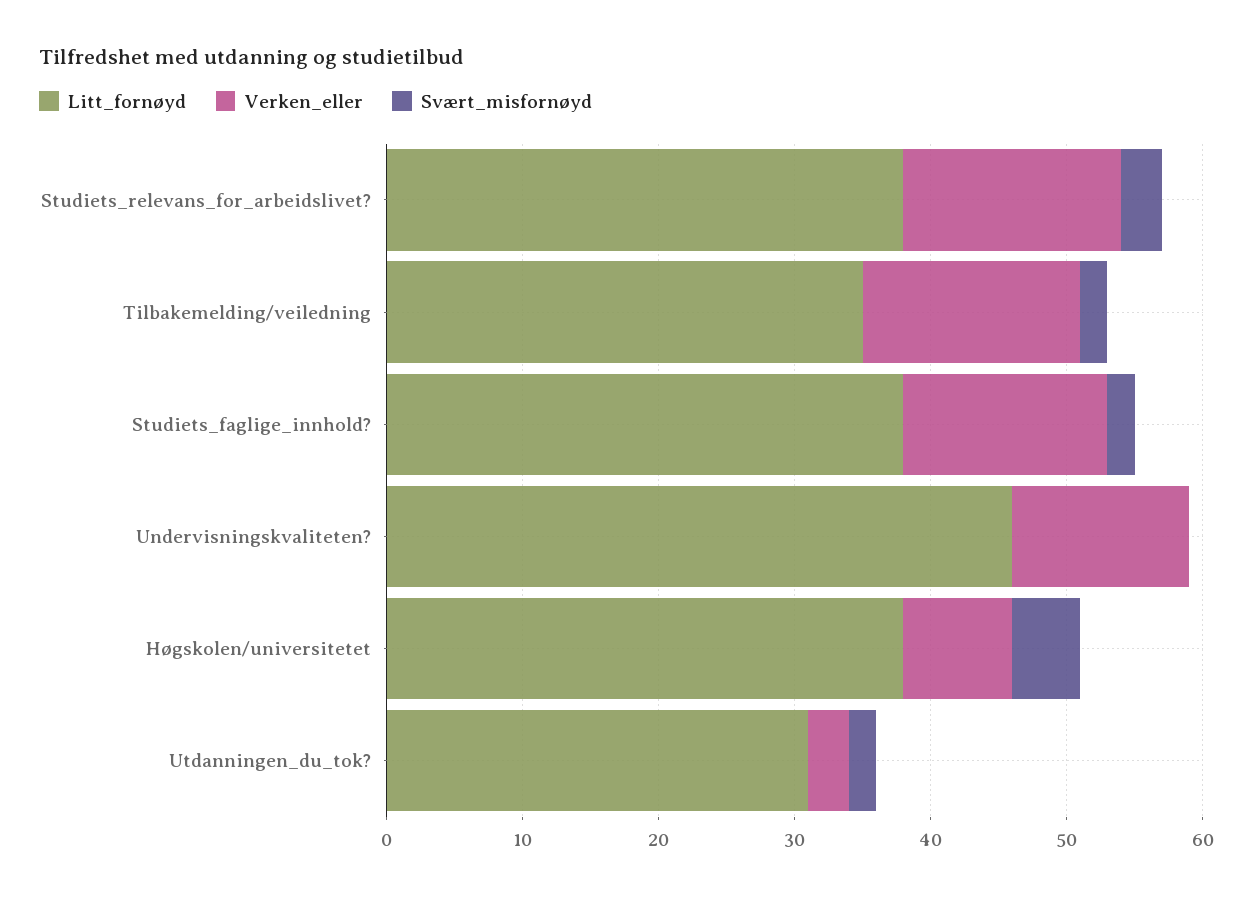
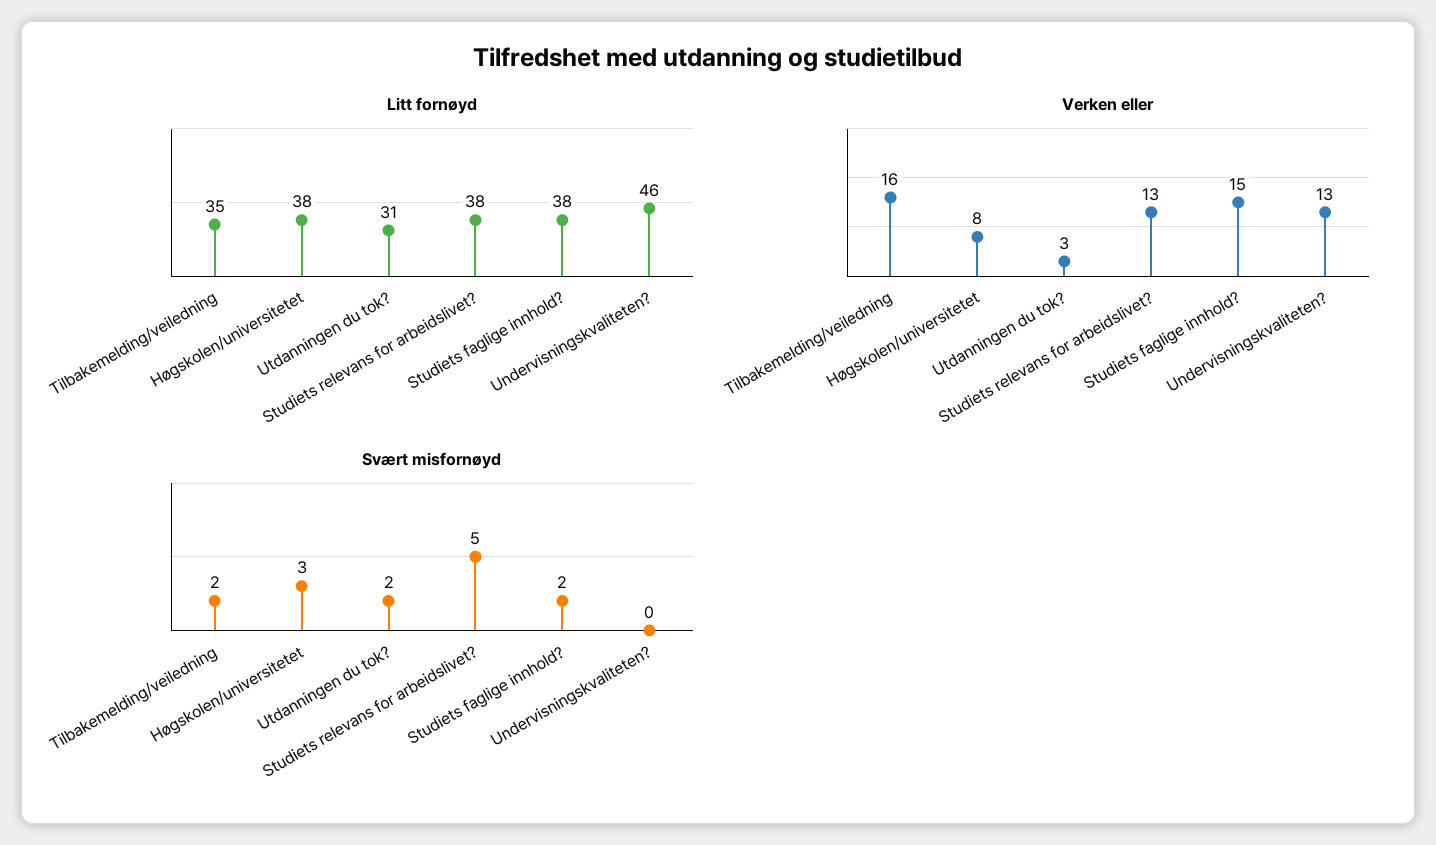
Verken_eller, Studiets_relevans_for_arbeidslivet?: 16 -> 13
Svært_misfornøyd, Studiets_relevans_for_arbeidslivet?: 3 -> 5
Svært_misfornøyd, Høgskolen/universitetet: 5 -> 3

